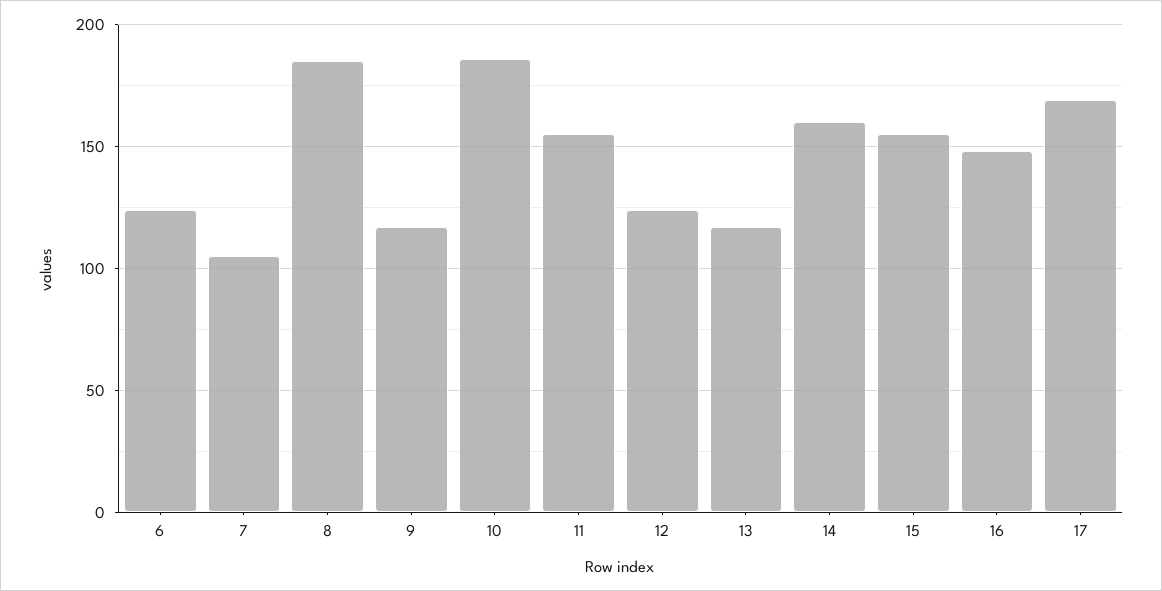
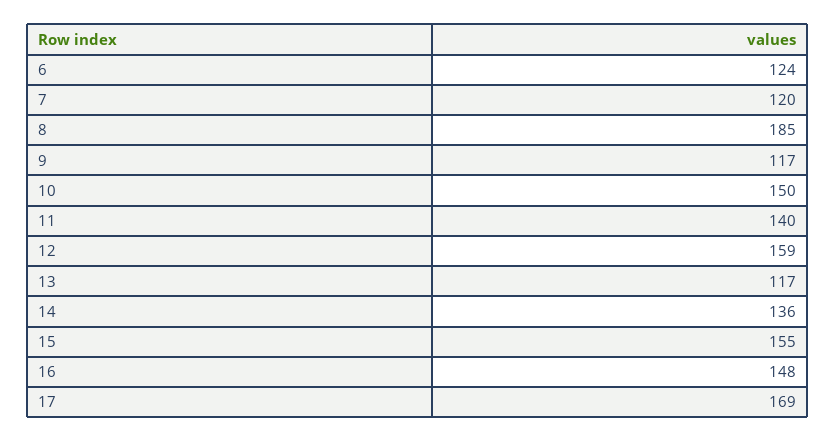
7: 105 -> 120
10: 185 -> 150
11: 155 -> 140
12: 125 -> 159
14: 160 -> 136

